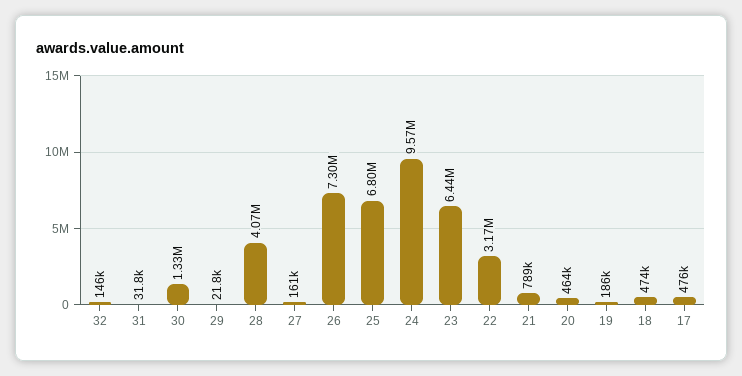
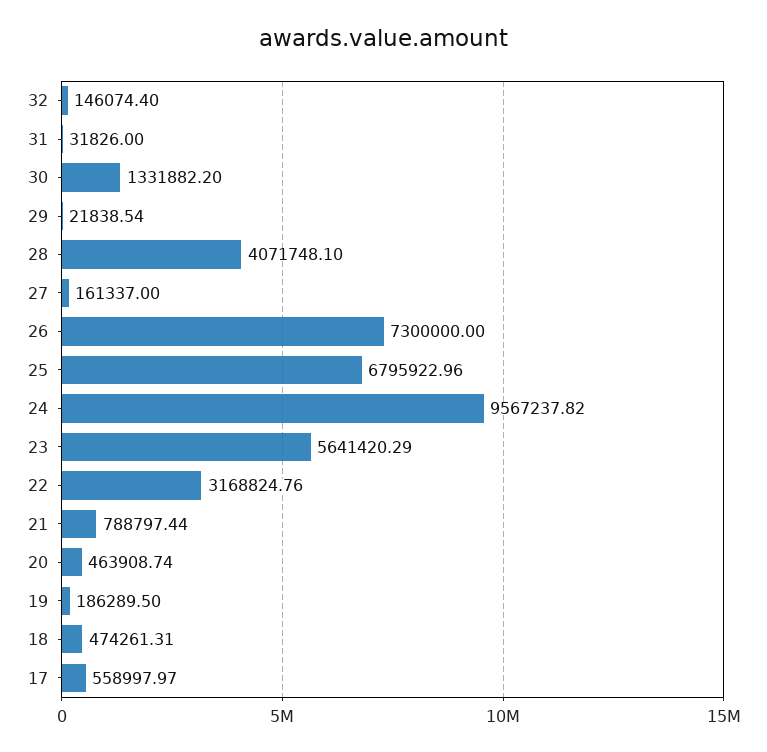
23: 6440000 -> 5641420.29
17: 476000 -> 558997.97

